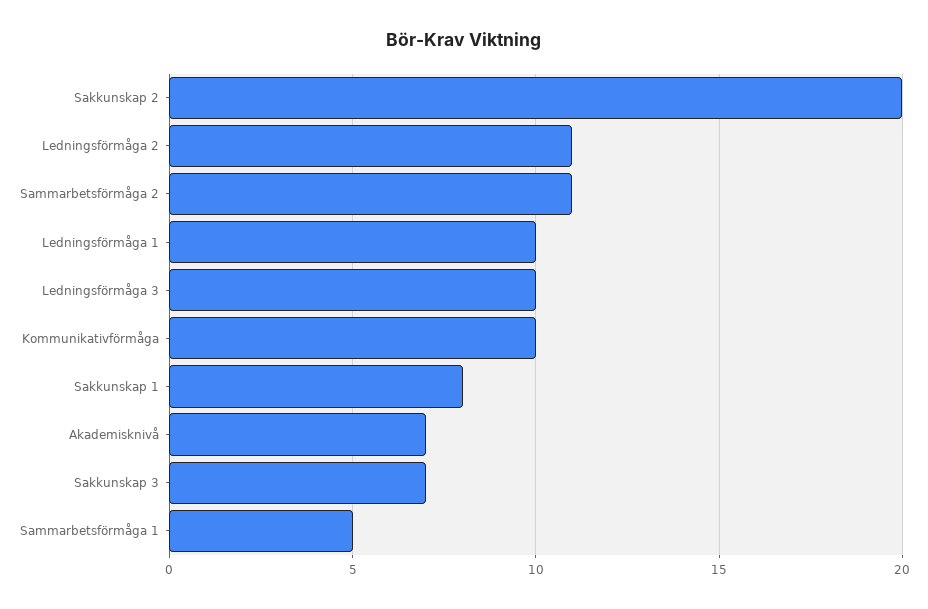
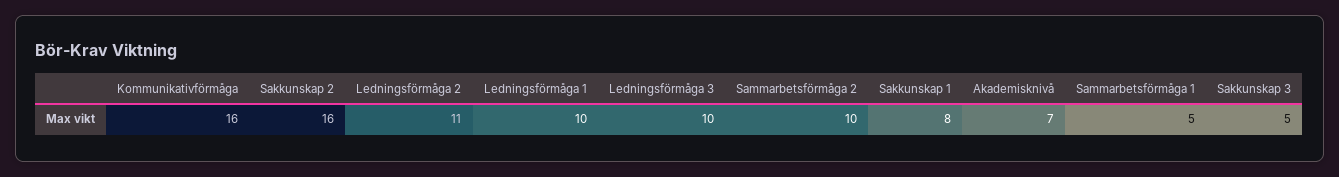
Sakkunskap 2: 20 -> 16
Sammarbetsförmåga 2: 11 -> 10
Kommunikativförmåga: 10 -> 16
Sakkunskap 3: 7 -> 5

